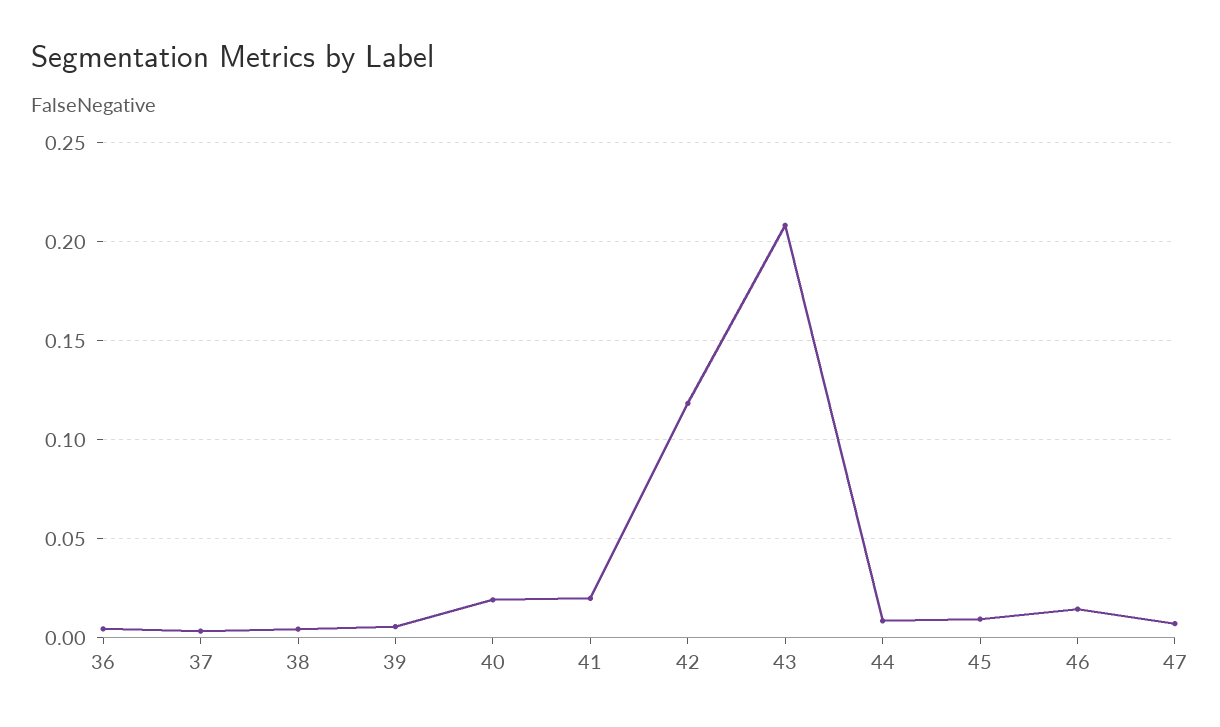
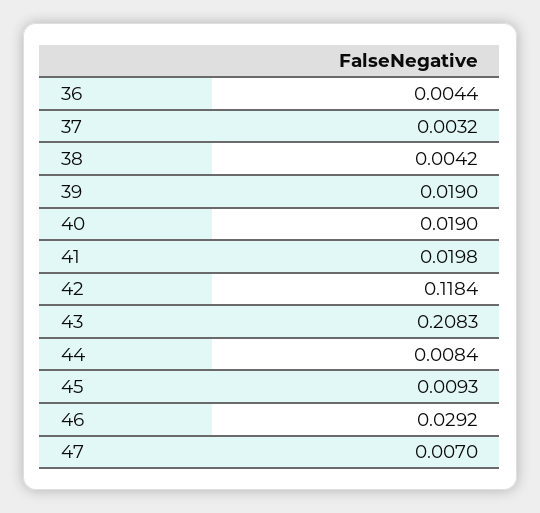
39: 0.005 -> 0.019
46: 0.015 -> 0.0292

